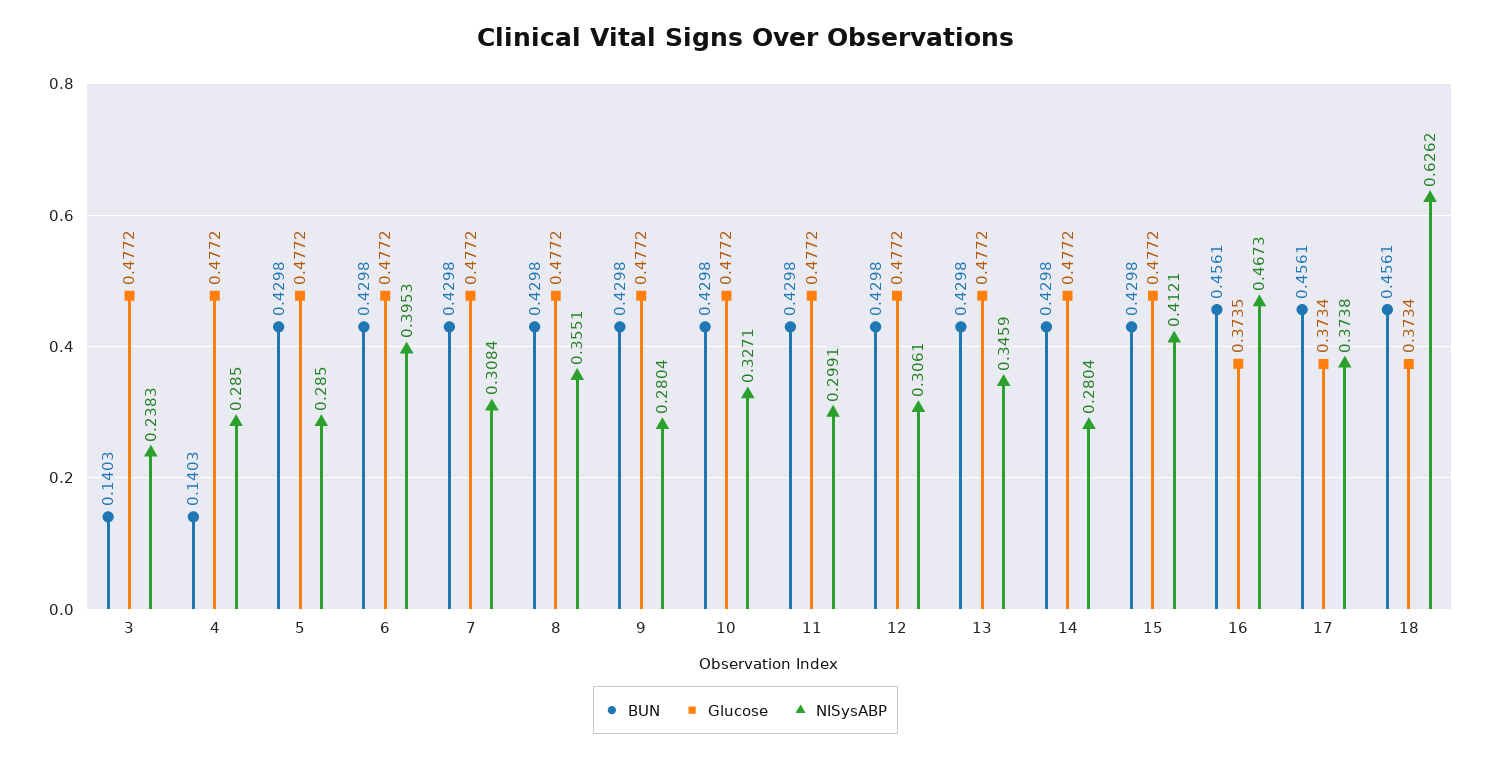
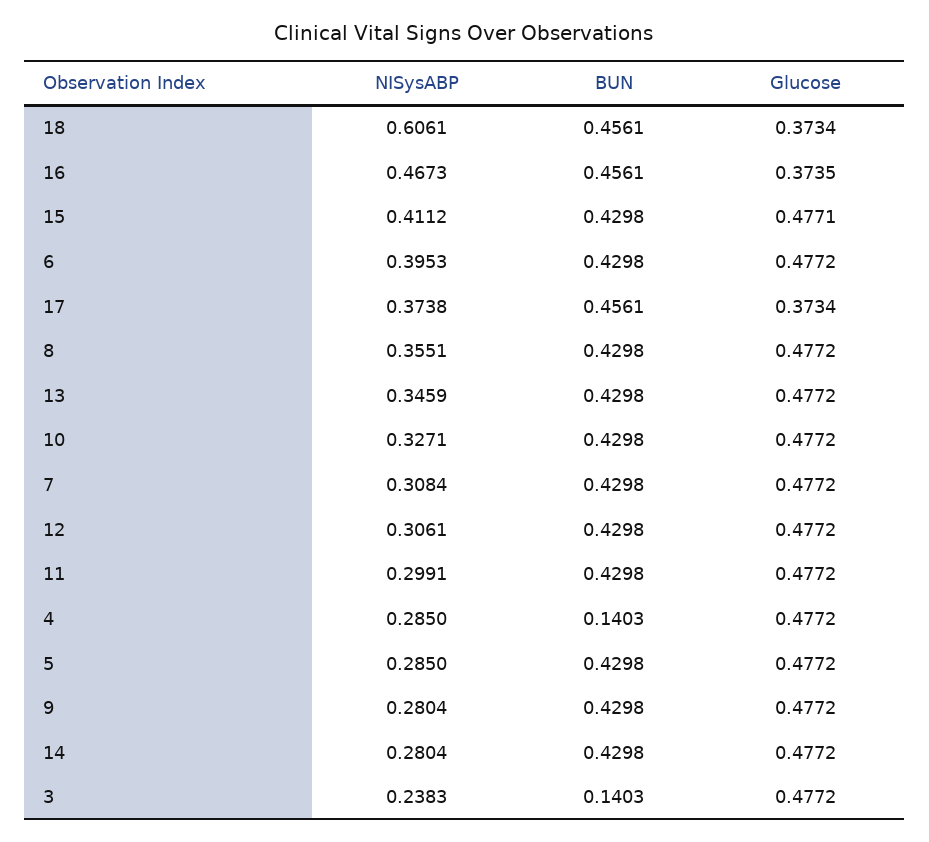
Glucose, 15: 0.4772 -> 0.4771
NISysABP, 15: 0.4121 -> 0.4112
NISysABP, 18: 0.6262 -> 0.6061

